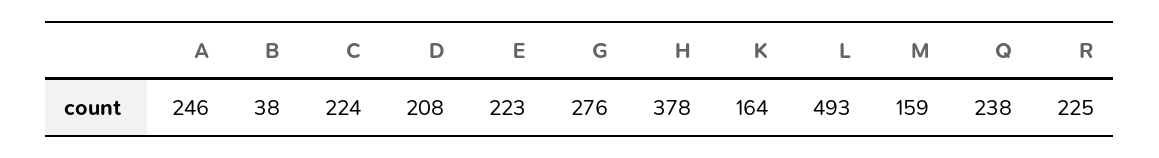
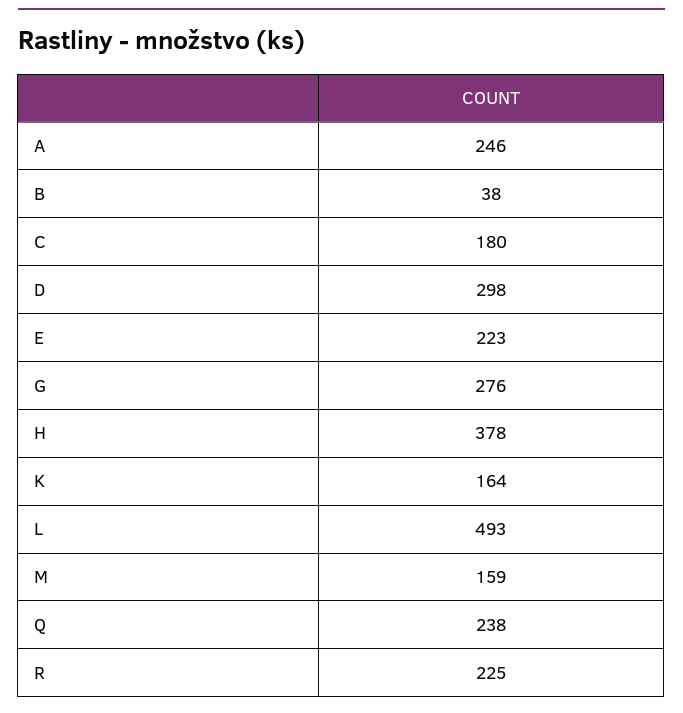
C: 224 -> 180
D: 208 -> 298

